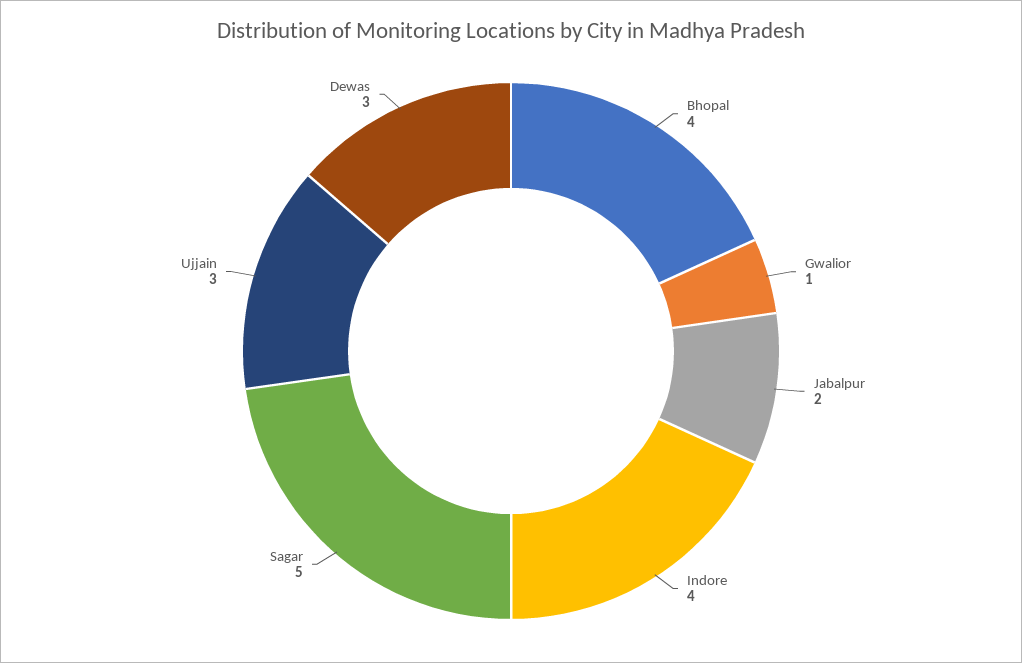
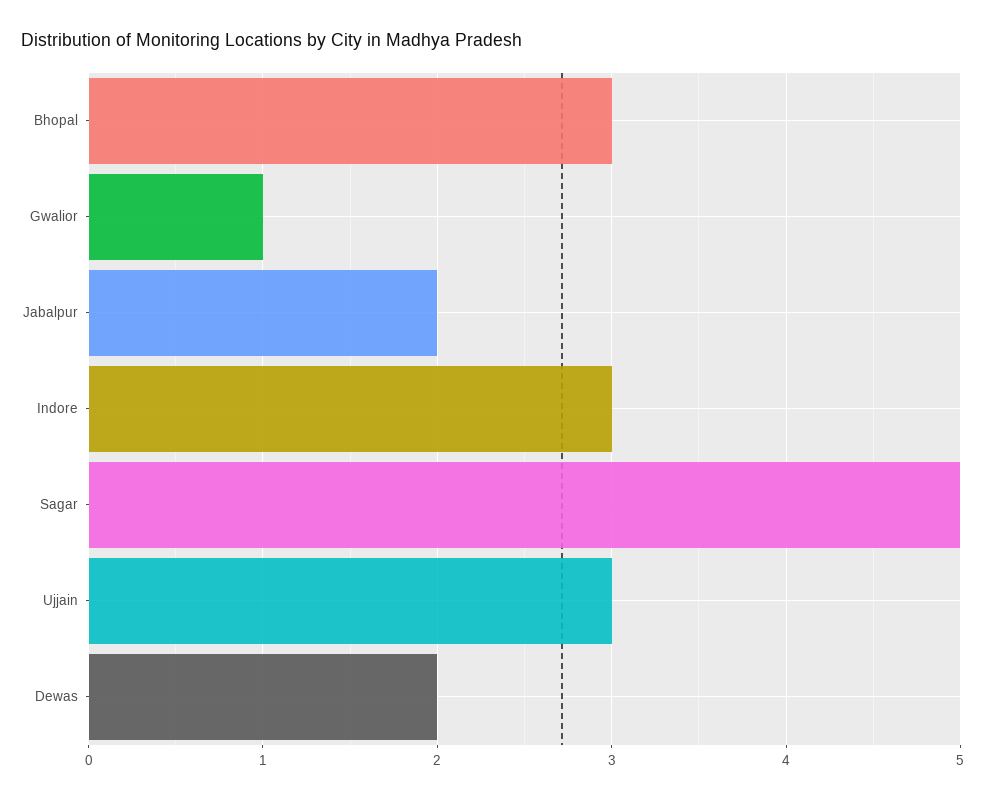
Bhopal: 4 -> 3
Indore: 4 -> 3
Dewas: 3 -> 2

